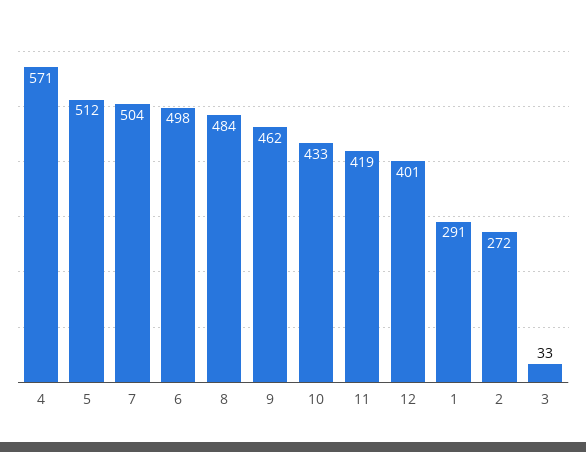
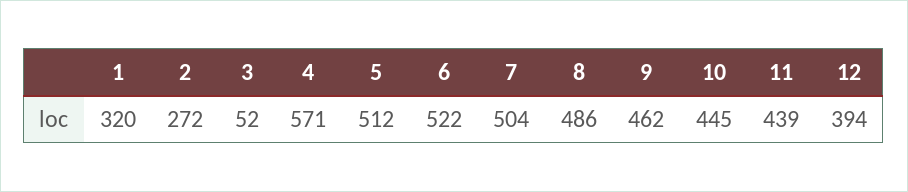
6: 498 -> 522
8: 484 -> 486
10: 433 -> 445
11: 419 -> 439
12: 401 -> 394
1: 291 -> 320
3: 33 -> 52

